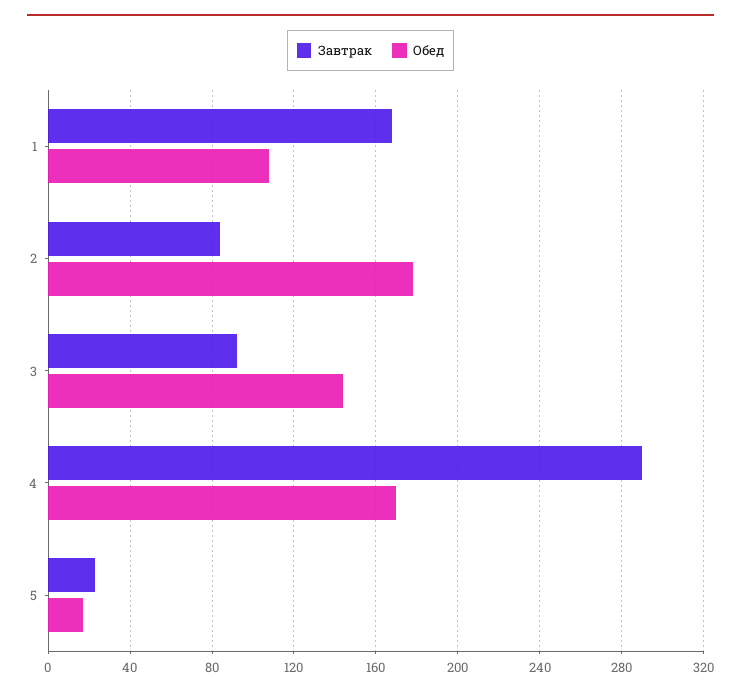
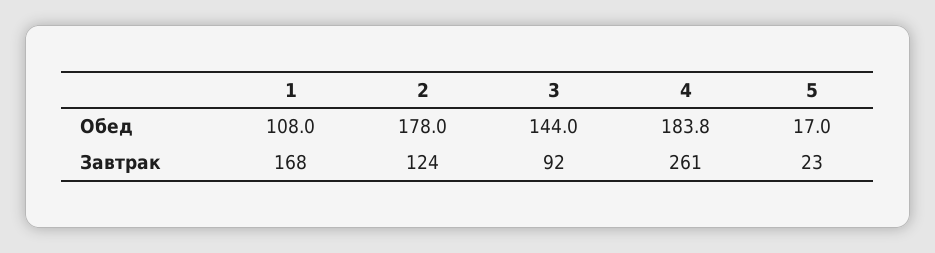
Завтрак, 2: 85 -> 124
Завтрак, 4: 290 -> 261
Обед, 4: 170 -> 183.8

